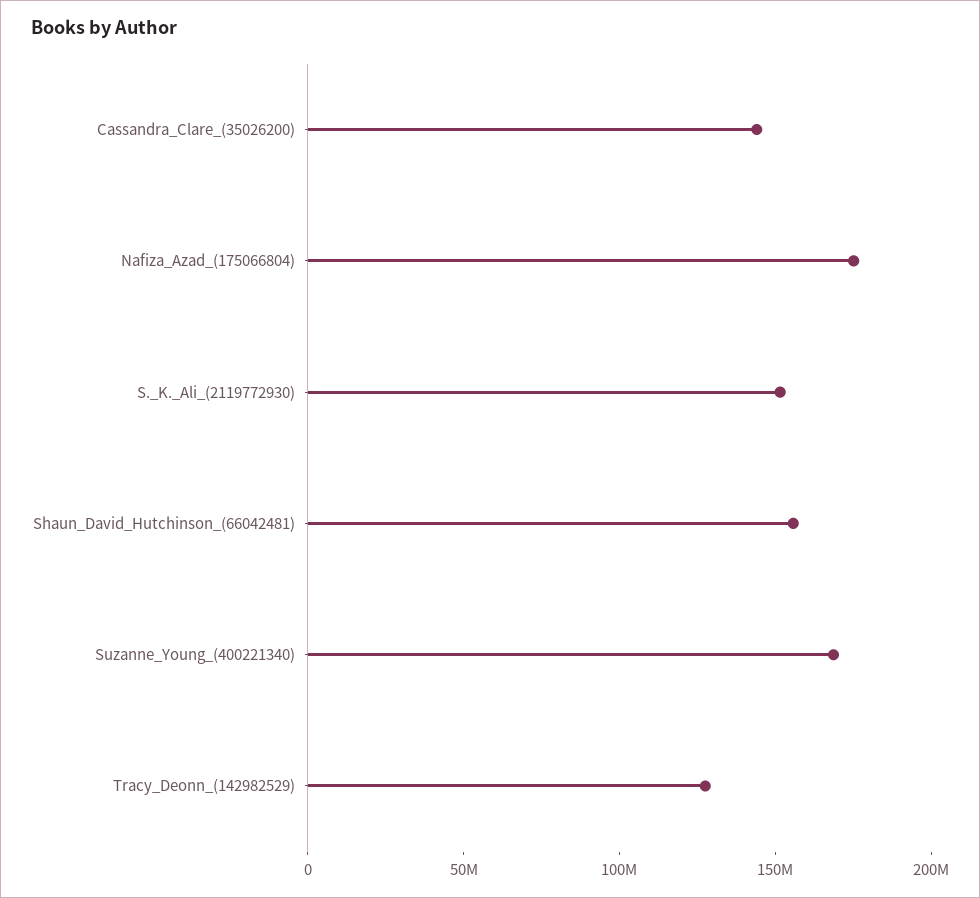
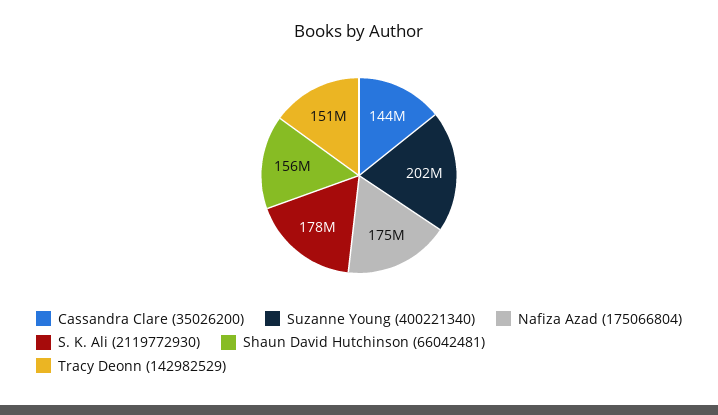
S._K._Ali_(2119772930): 150000000 -> 178000000
Suzanne_Young_(400221340): 170000000 -> 202000000
Tracy_Deonn_(142982529): 130000000 -> 151000000

